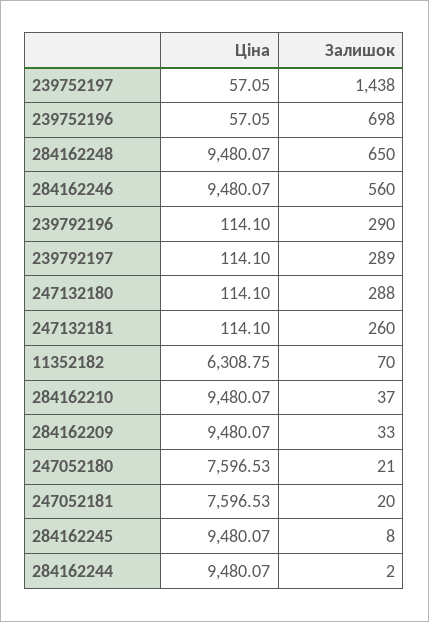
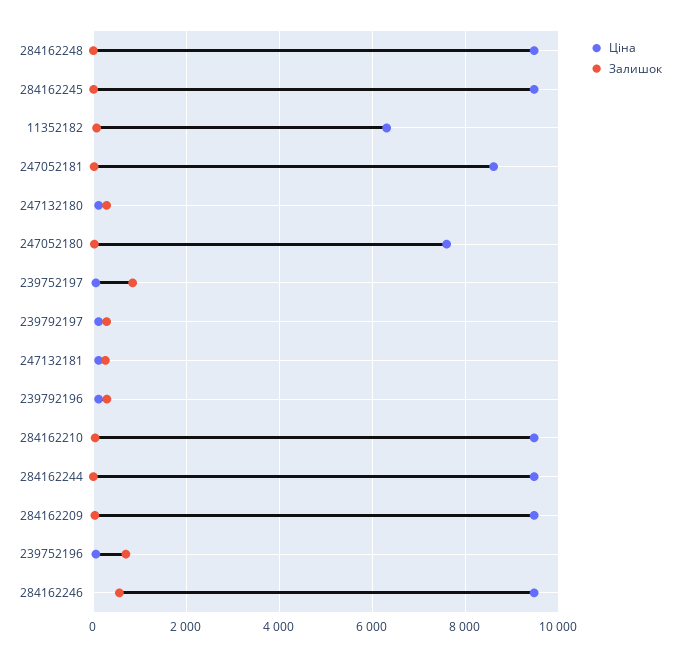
Залишок, 239752197: 1438 -> 800
Залишок, 284162248: 650 -> 0
Ціна, 247052181: 7596.53 -> 8600

